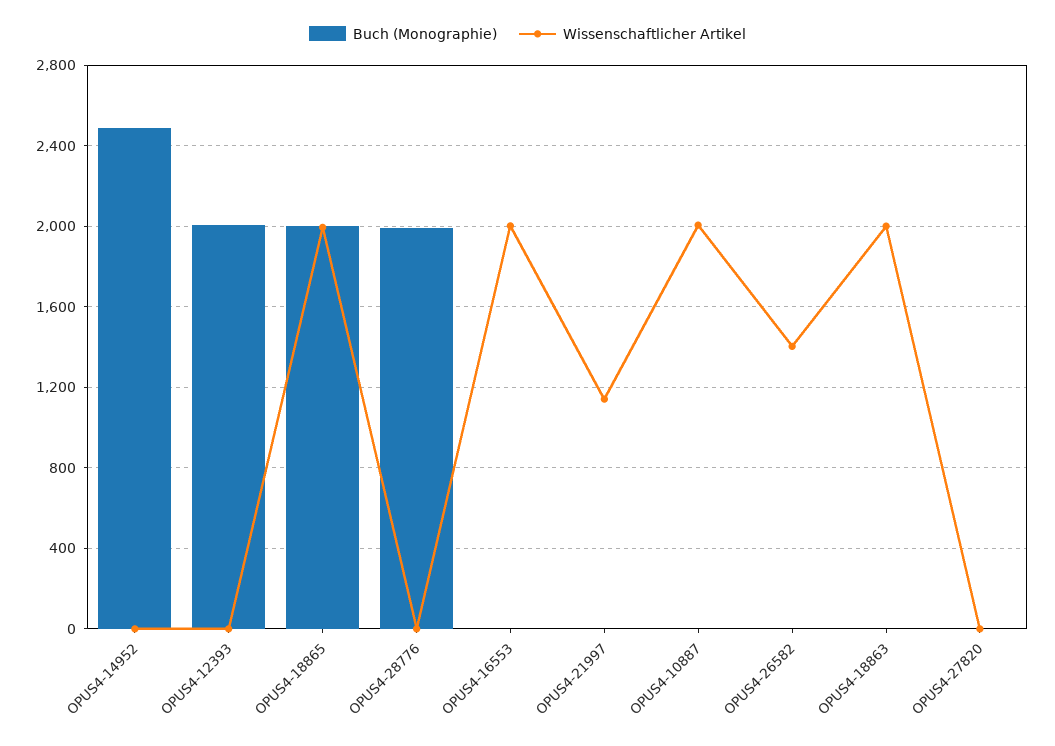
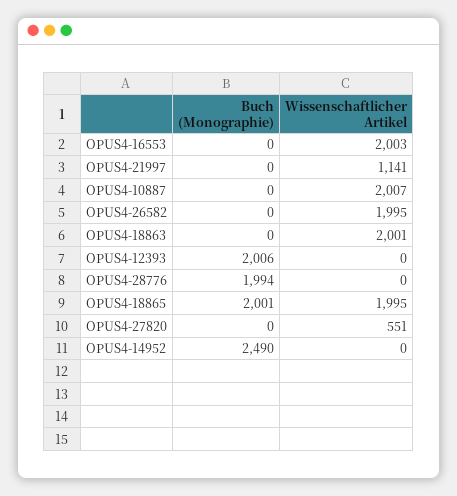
Wissenschaftlicher Artikel, OPUS4-26582: 1400 -> 1995
Wissenschaftlicher Artikel, OPUS4-27820: 0 -> 551

